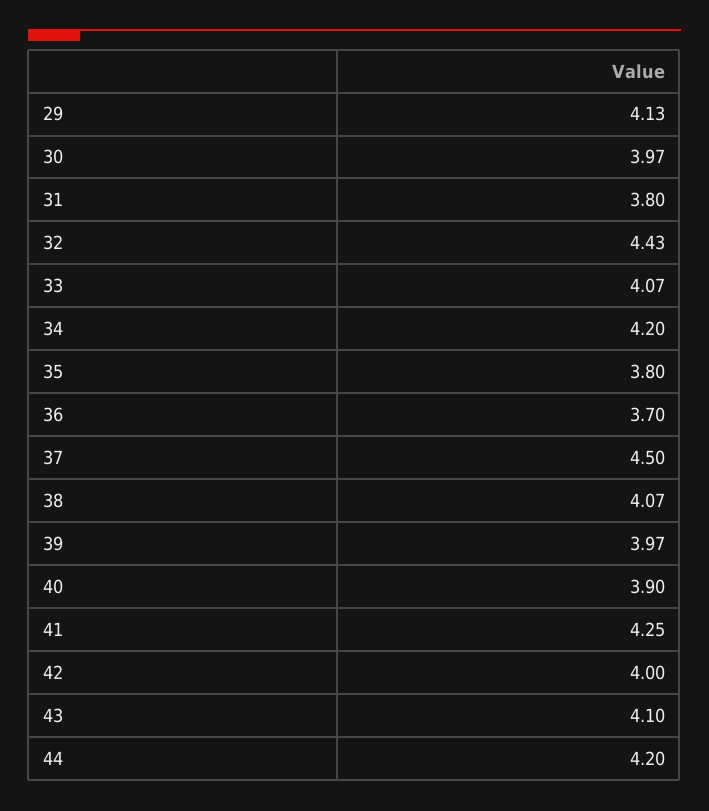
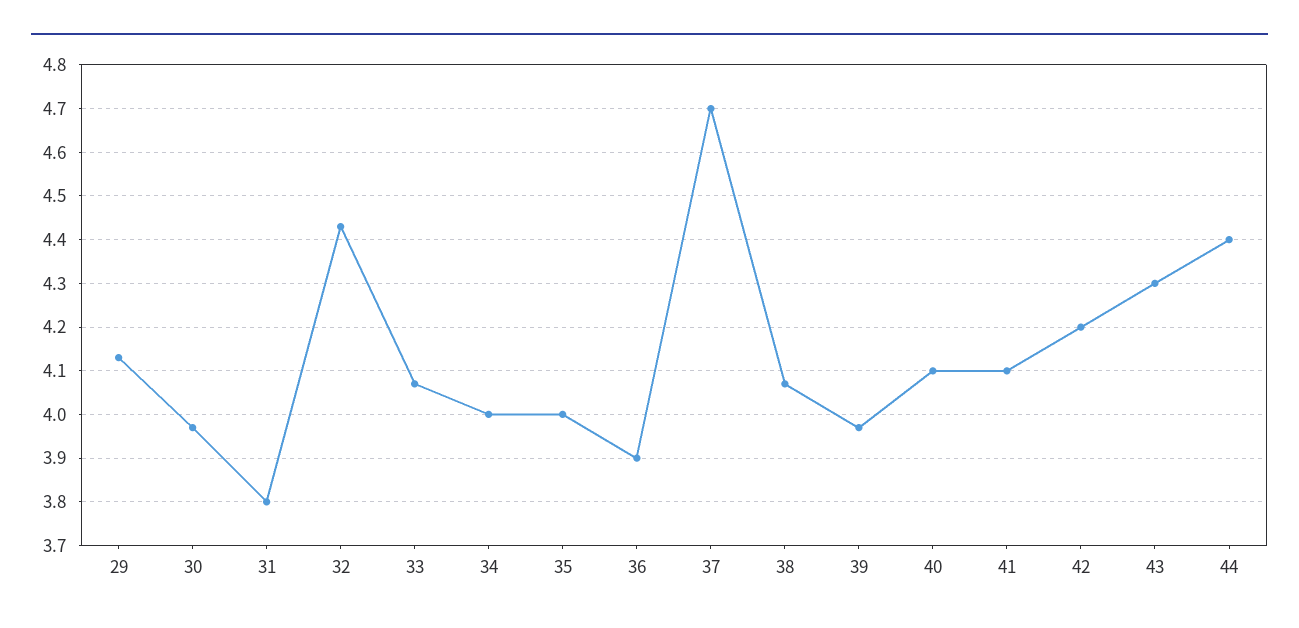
34: 4.2 -> 4
35: 3.8 -> 4
36: 3.7 -> 3.9
37: 4.5 -> 4.7
40: 3.9 -> 4.1
41: 4.25 -> 4.1
42: 4 -> 4.2
43: 4.1 -> 4.3
44: 4.2 -> 4.4

